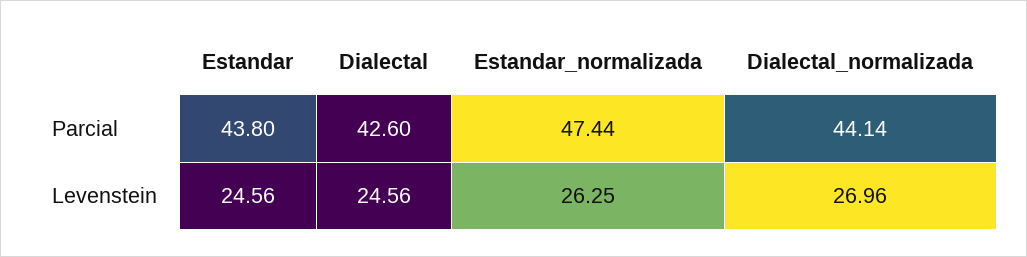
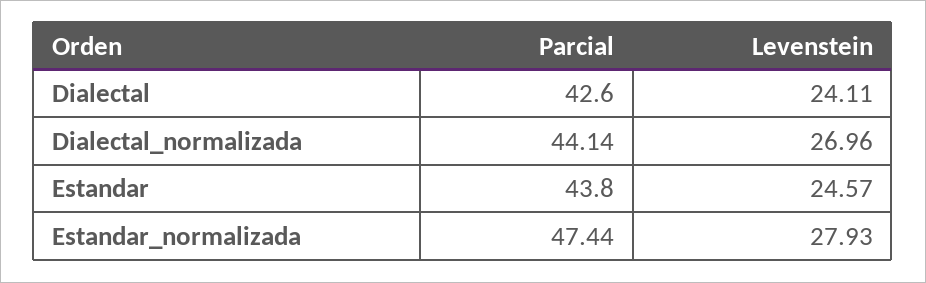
Estandar, Levenstein: 24.56 -> 24.57
Dialectal, Levenstein: 24.56 -> 24.11
Estandar_normalizada, Levenstein: 26.25 -> 27.93

